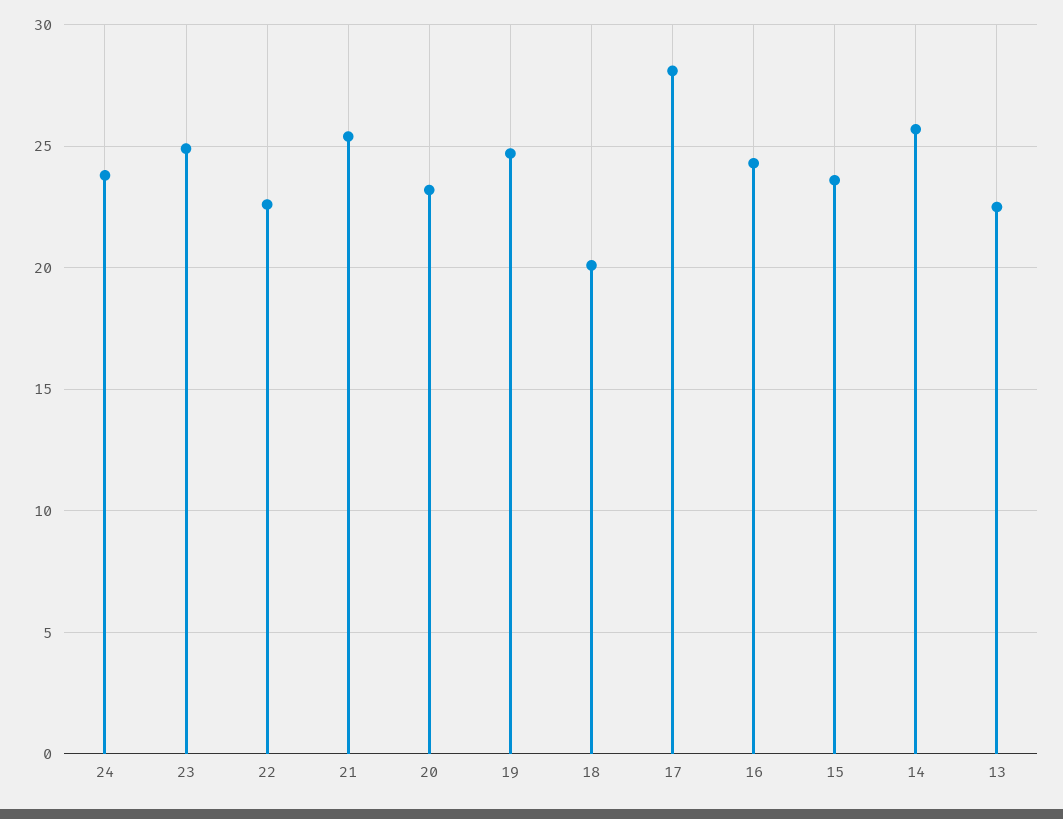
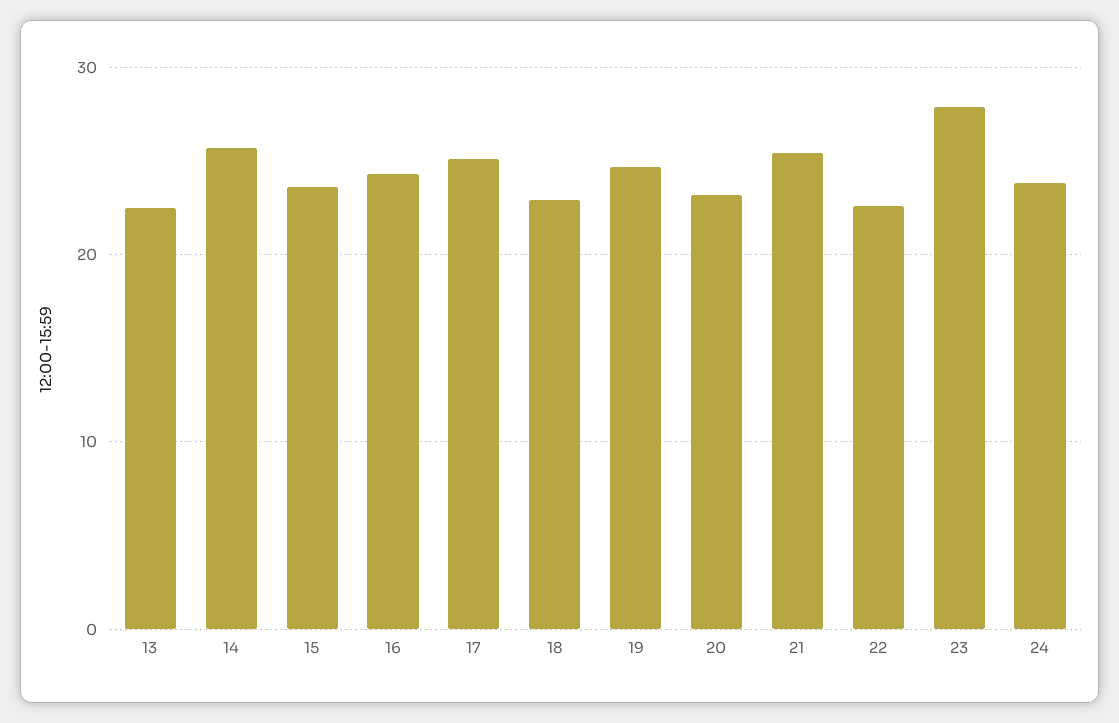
23: 25 -> 28
18: 20 -> 23
17: 28 -> 25

